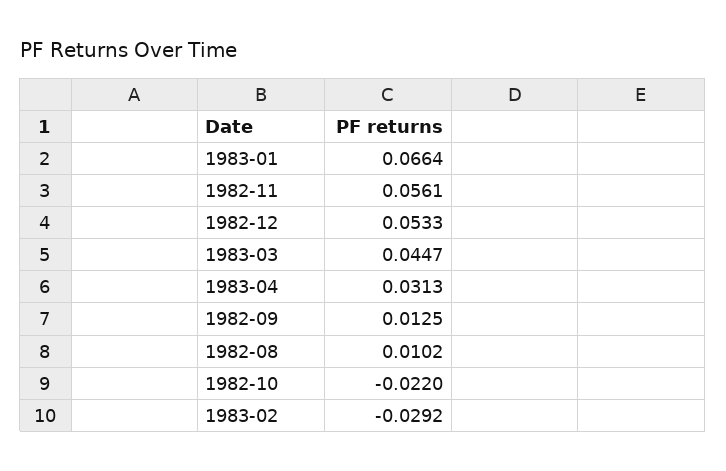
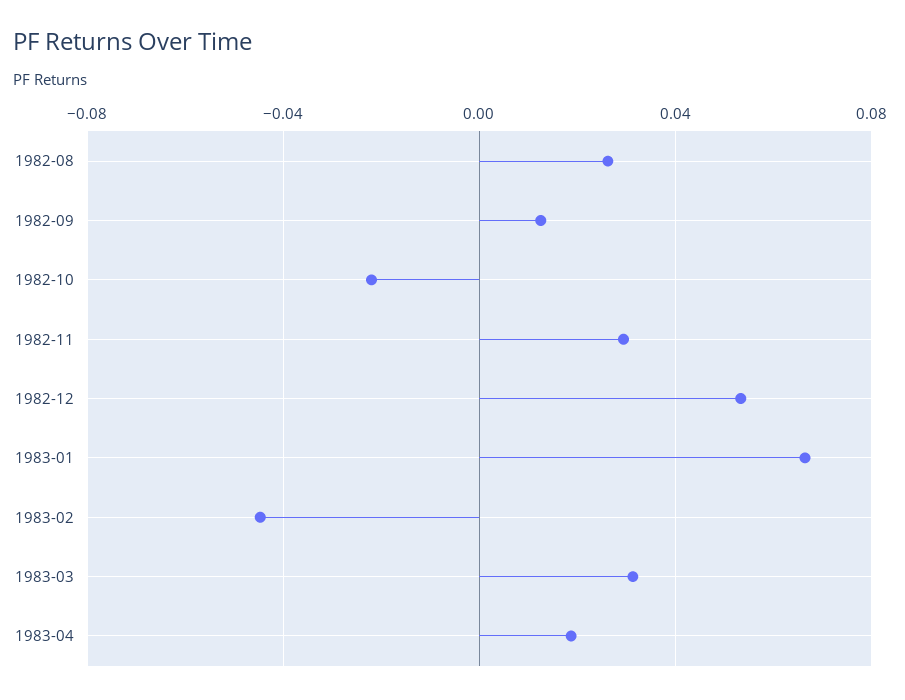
1982-11: 0.0561 -> 0.03
1983-03: 0.0447 -> 0.03
1983-04: 0.0313 -> 0.02
1982-08: 0.0102 -> 0.025
1983-02: -0.0292 -> -0.045

